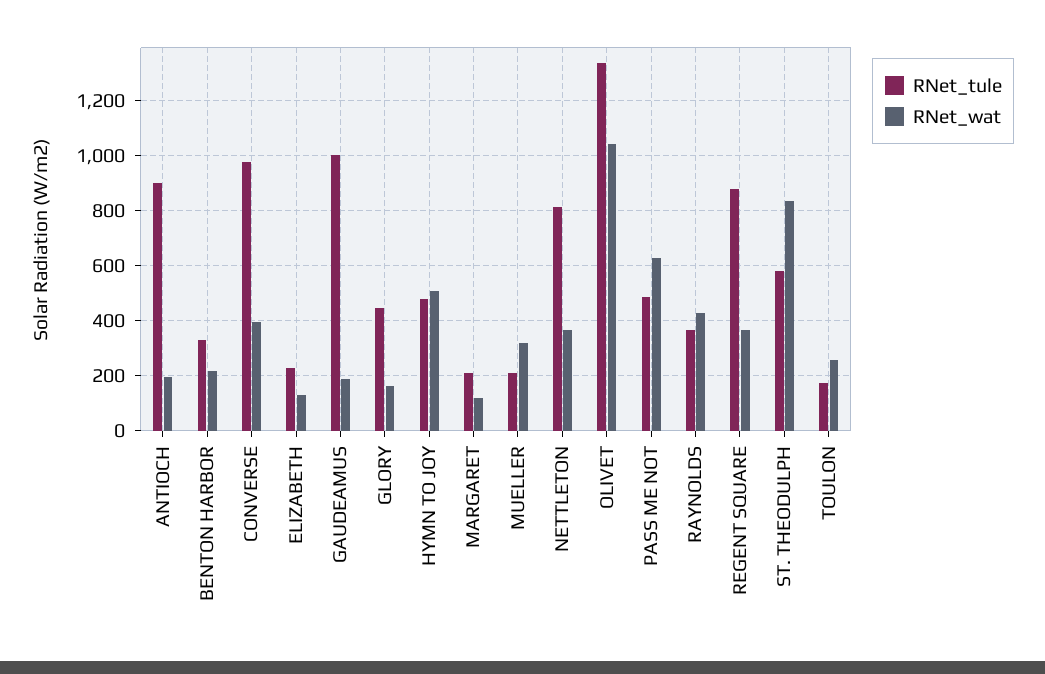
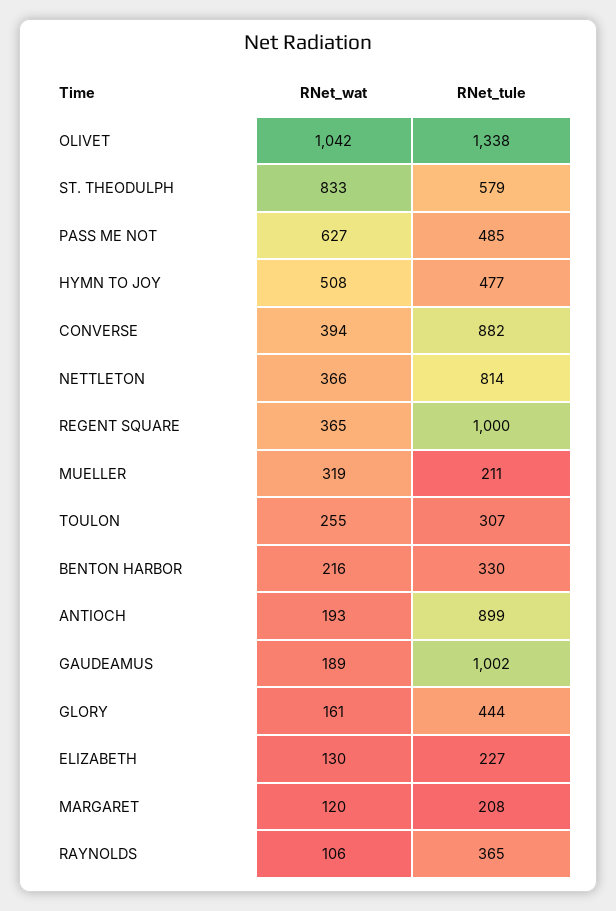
RNet_tule, CONVERSE: 975 -> 882
RNet_wat, RAYNOLDS: 425 -> 106
RNet_tule, REGENT SQUARE: 875 -> 1000
RNet_tule, TOULON: 175 -> 307

